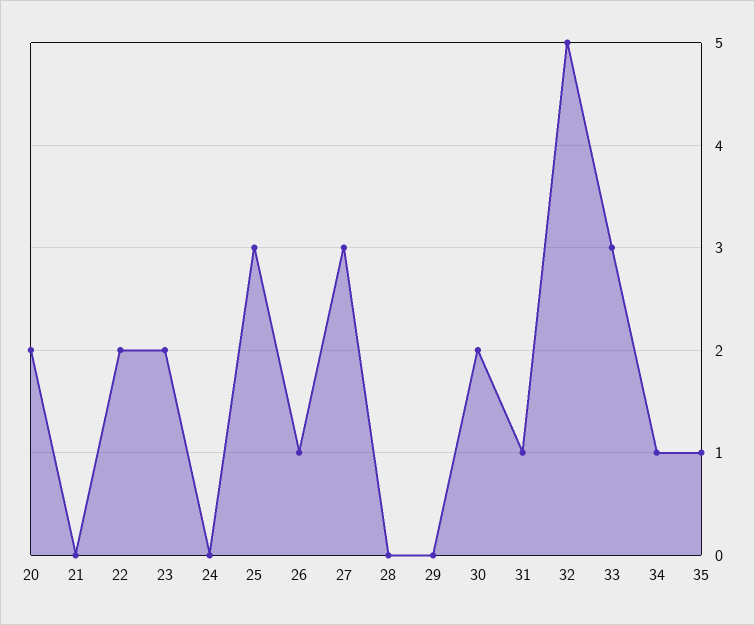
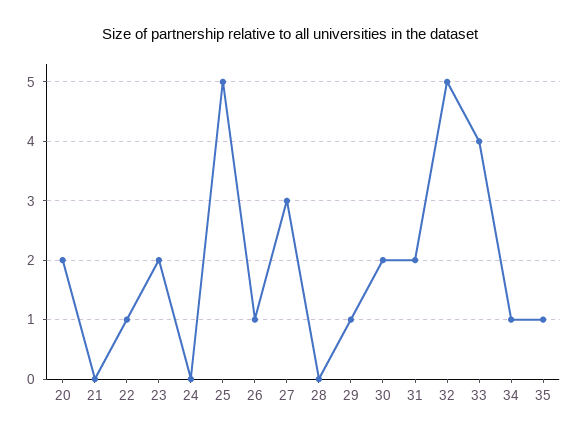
22: 2 -> 1
25: 3 -> 5
29: 0 -> 1
31: 1 -> 2
33: 3 -> 4

